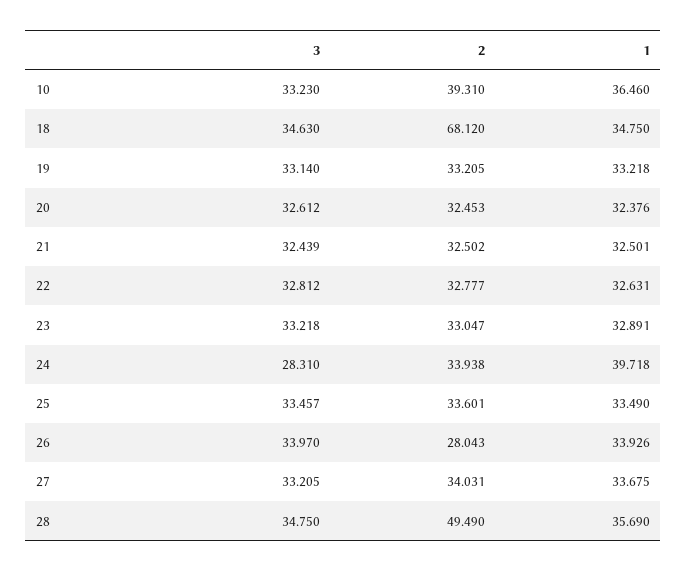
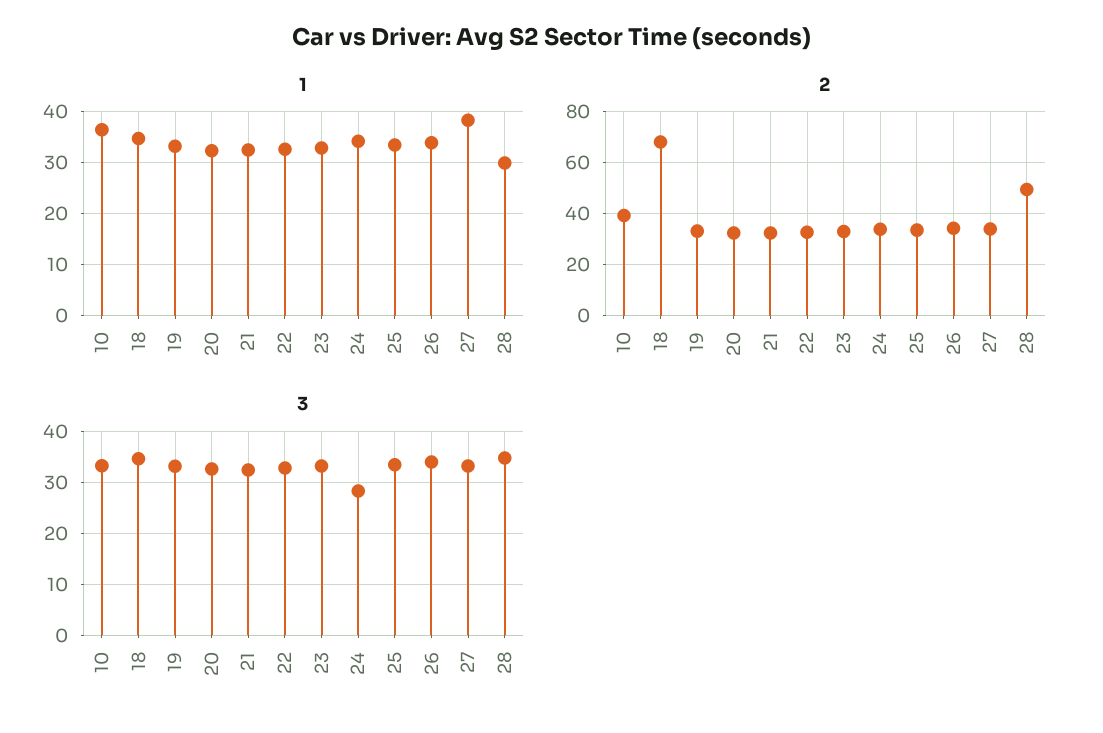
1, 24: 39.718 -> 34
2, 26: 28.043 -> 35
1, 27: 33.675 -> 38
1, 28: 35.69 -> 30

